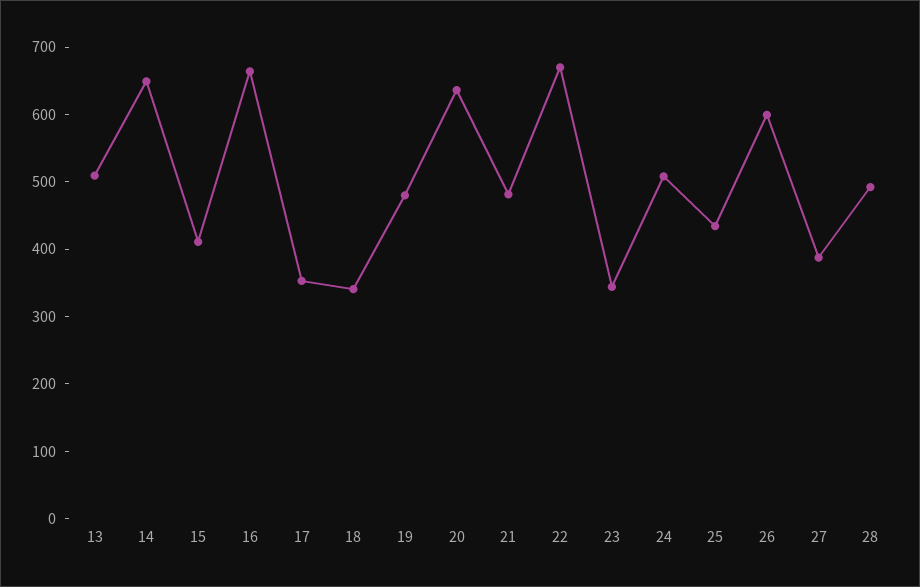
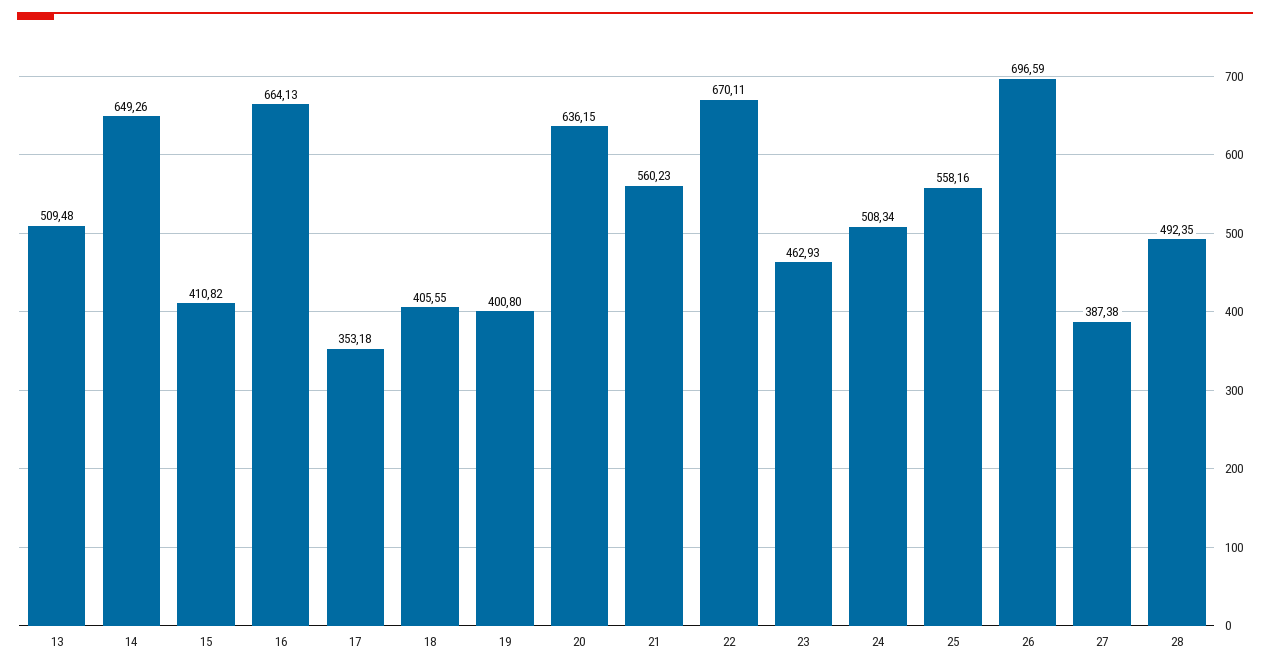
18: 340 -> 405.55
19: 480 -> 400.8
21: 480 -> 560.23
23: 340 -> 462.93
25: 440 -> 558.16
26: 600 -> 696.59

